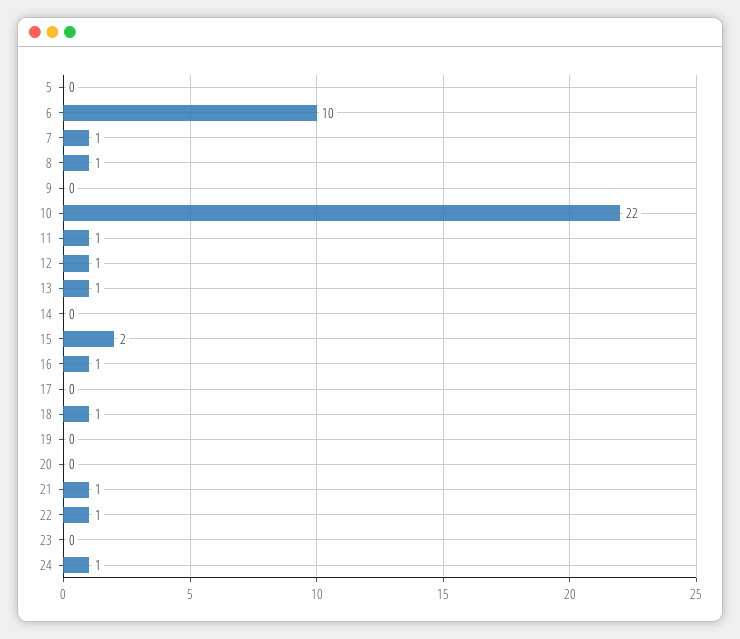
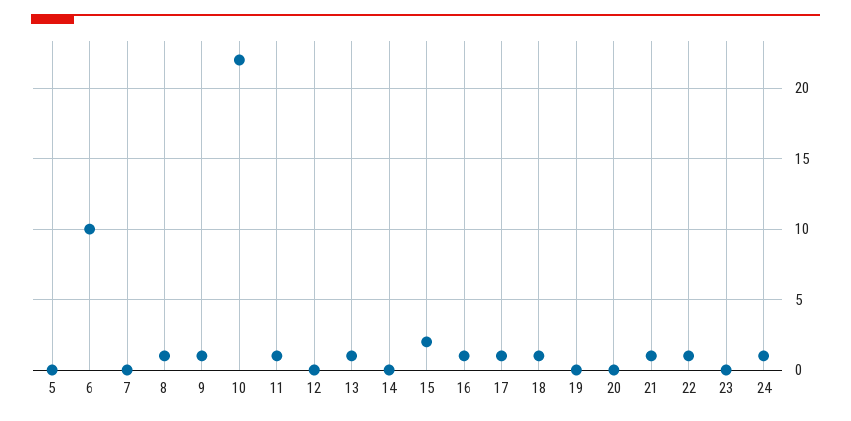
7: 1 -> 0
9: 0 -> 1
12: 1 -> 0
17: 0 -> 1

